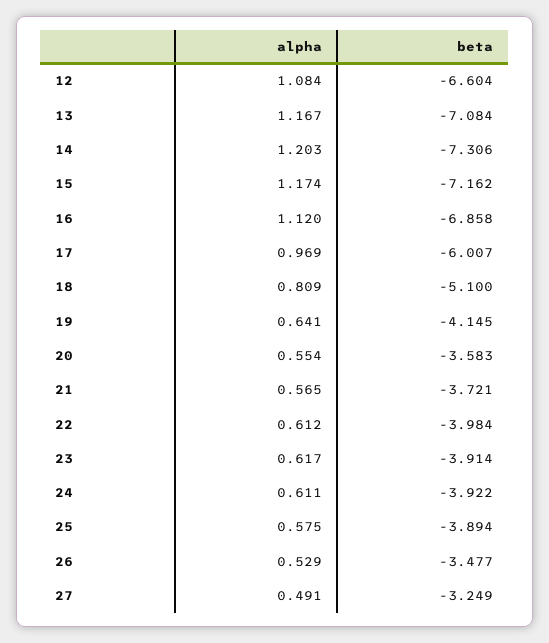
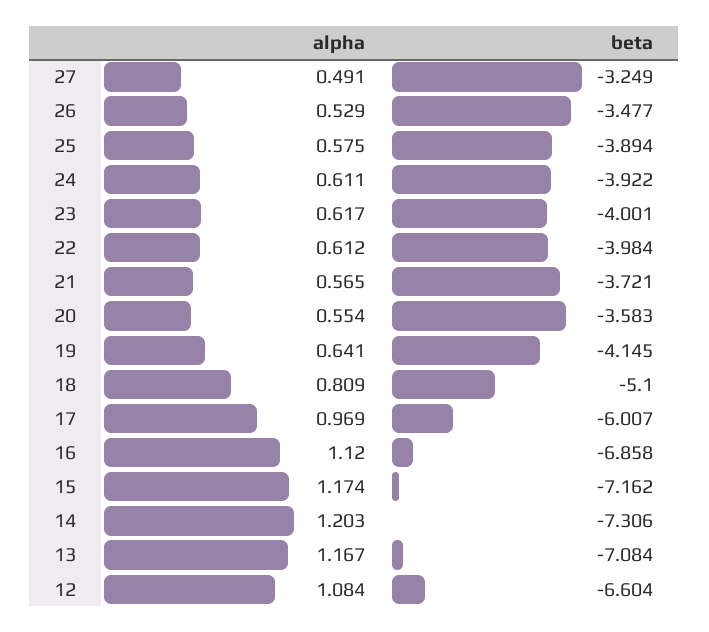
beta, 23: -3.914 -> -4.001

